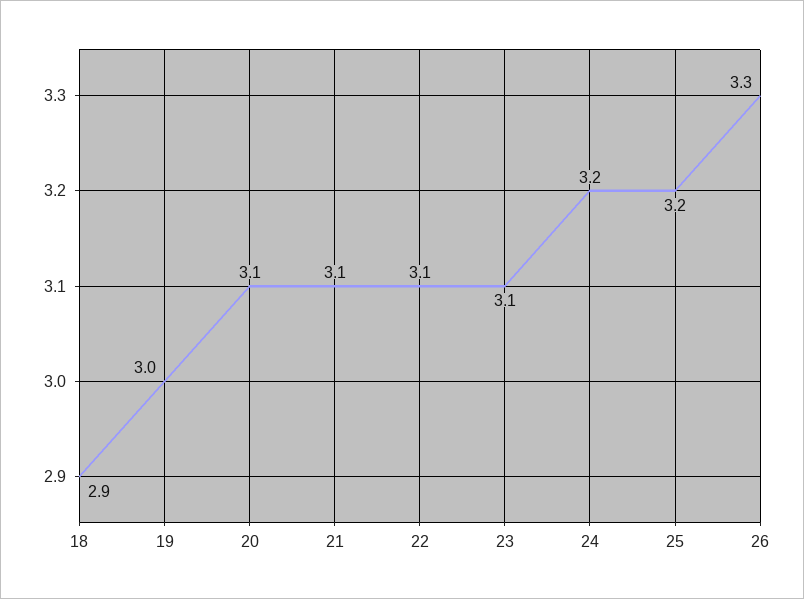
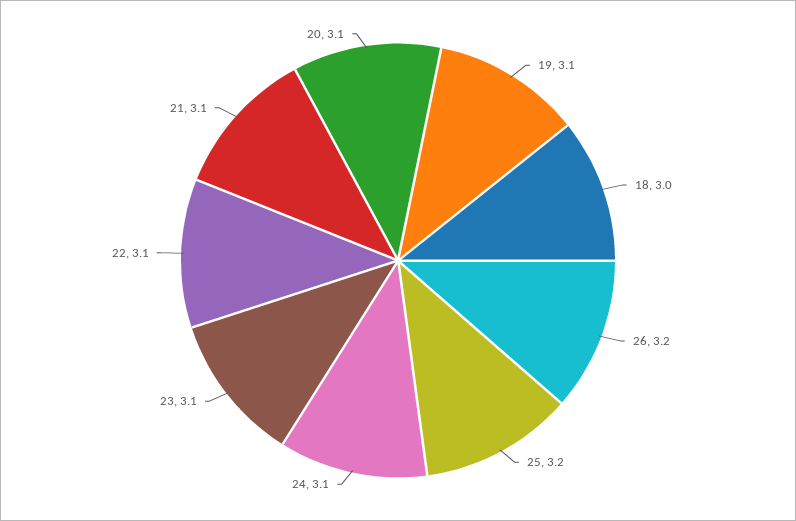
18: 2.9 -> 3
19: 3 -> 3.1
24: 3.2 -> 3.1
26: 3.3 -> 3.2

